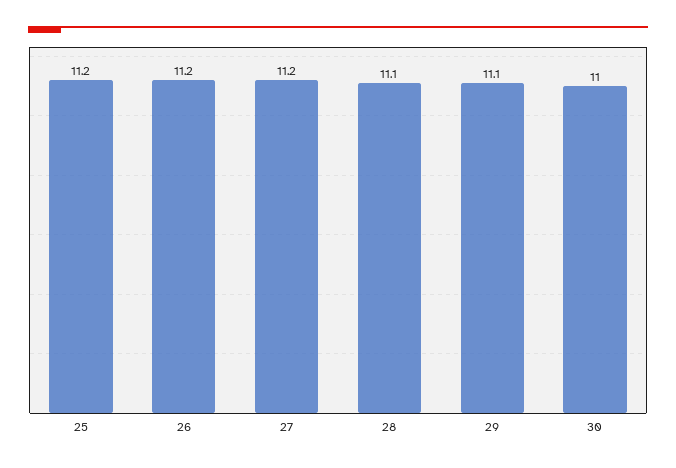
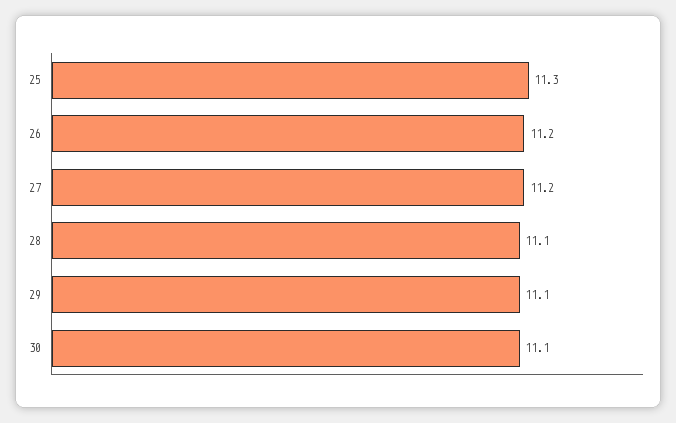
25: 11.2 -> 11.3
30: 11 -> 11.1

